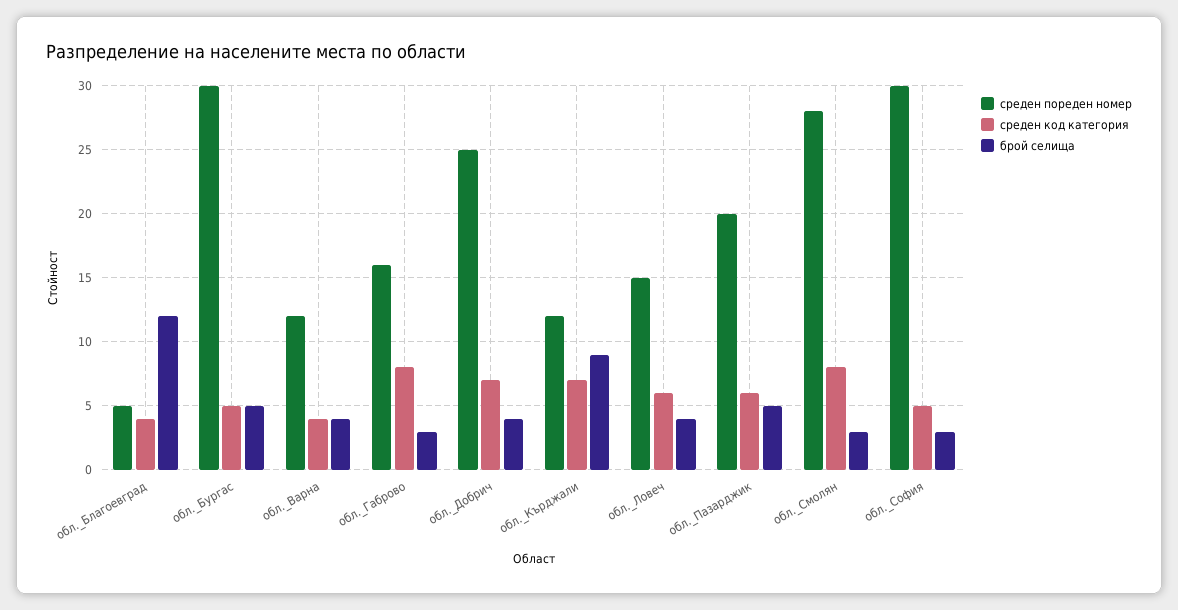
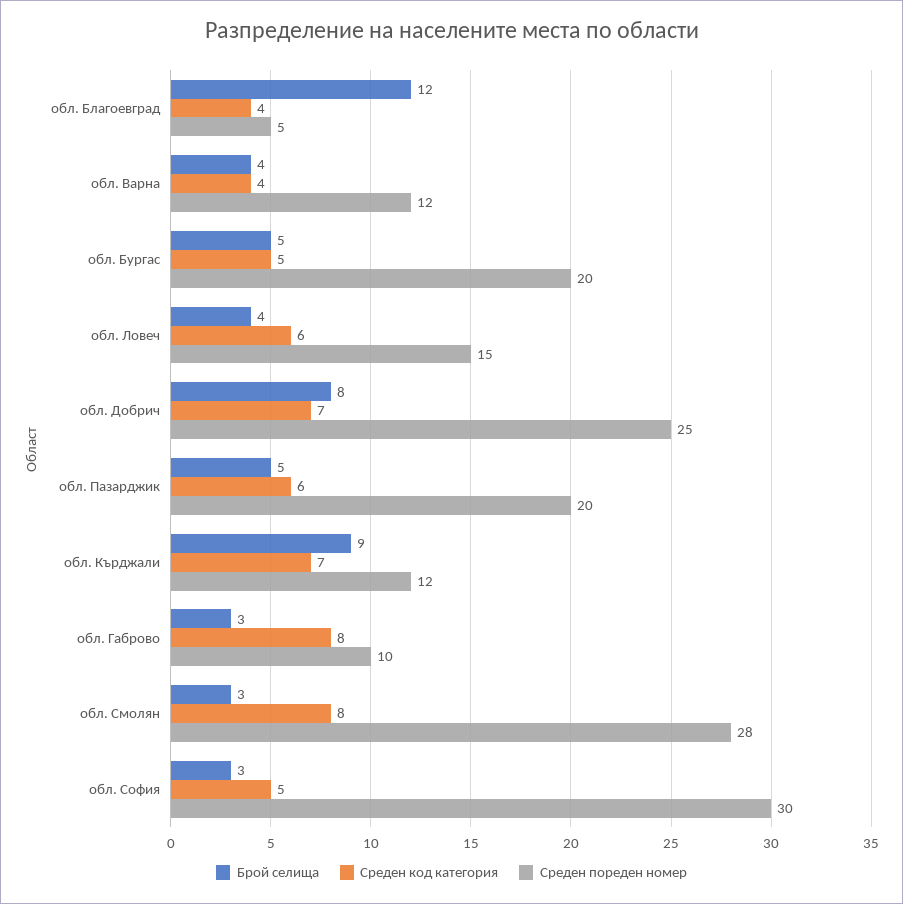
среден пореден номер, обл._Бургас: 30 -> 20
среден пореден номер, обл._Габрово: 16 -> 10
брой селища, обл._Добрич: 4 -> 8

